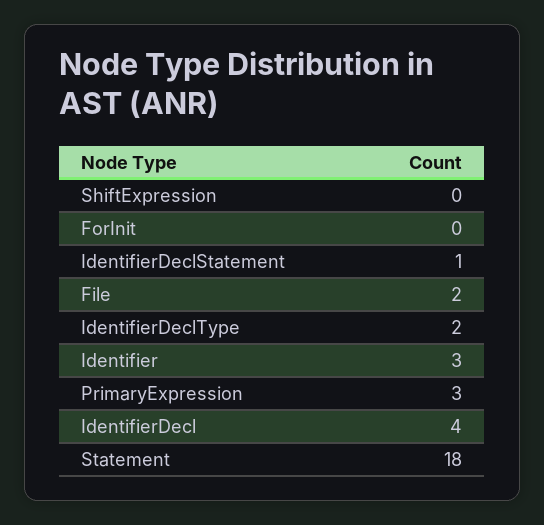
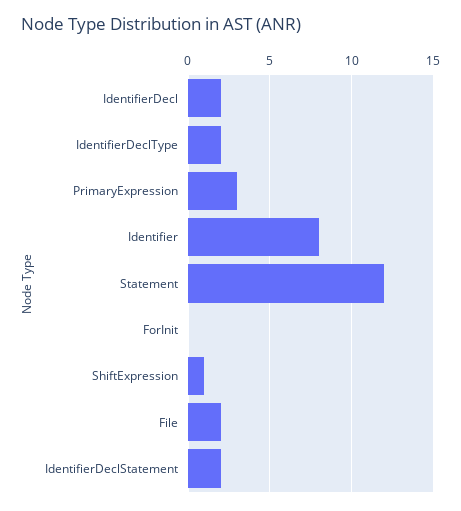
ShiftExpression: 0 -> 1
IdentifierDeclStatement: 1 -> 2
Identifier: 3 -> 8
IdentifierDecl: 4 -> 2
Statement: 18 -> 12

